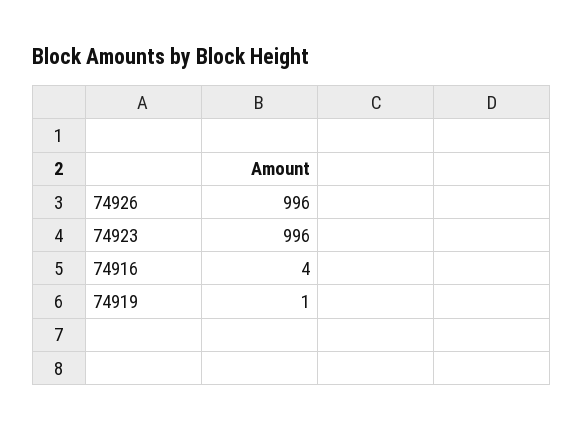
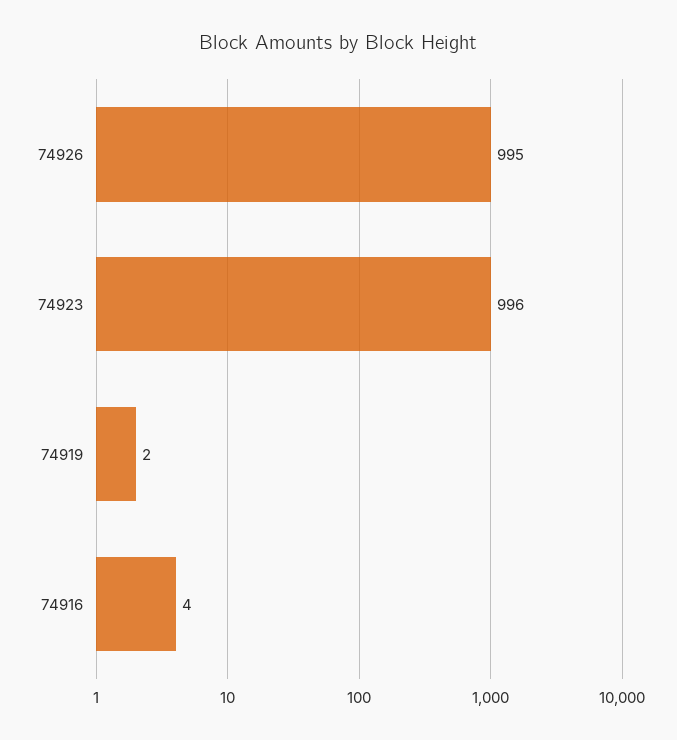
74926: 996 -> 995
74919: 1 -> 2

